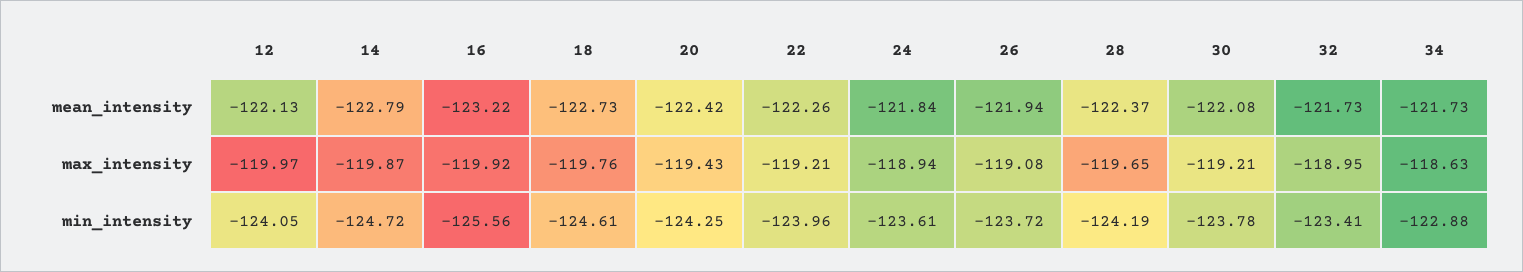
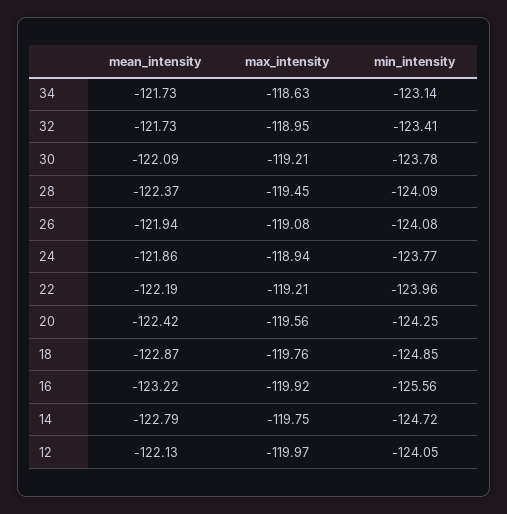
18, mean_intensity: -122.73 -> -122.87
22, mean_intensity: -122.26 -> -122.19
24, mean_intensity: -121.84 -> -121.86
30, mean_intensity: -122.08 -> -122.09
14, max_intensity: -119.87 -> -119.75
20, max_intensity: -119.43 -> -119.56
28, max_intensity: -119.65 -> -119.45
18, min_intensity: -124.61 -> -124.85
24, min_intensity: -123.61 -> -123.77
26, min_intensity: -123.72 -> -124.08
28, min_intensity: -124.19 -> -124.09
34, min_intensity: -122.88 -> -123.14

